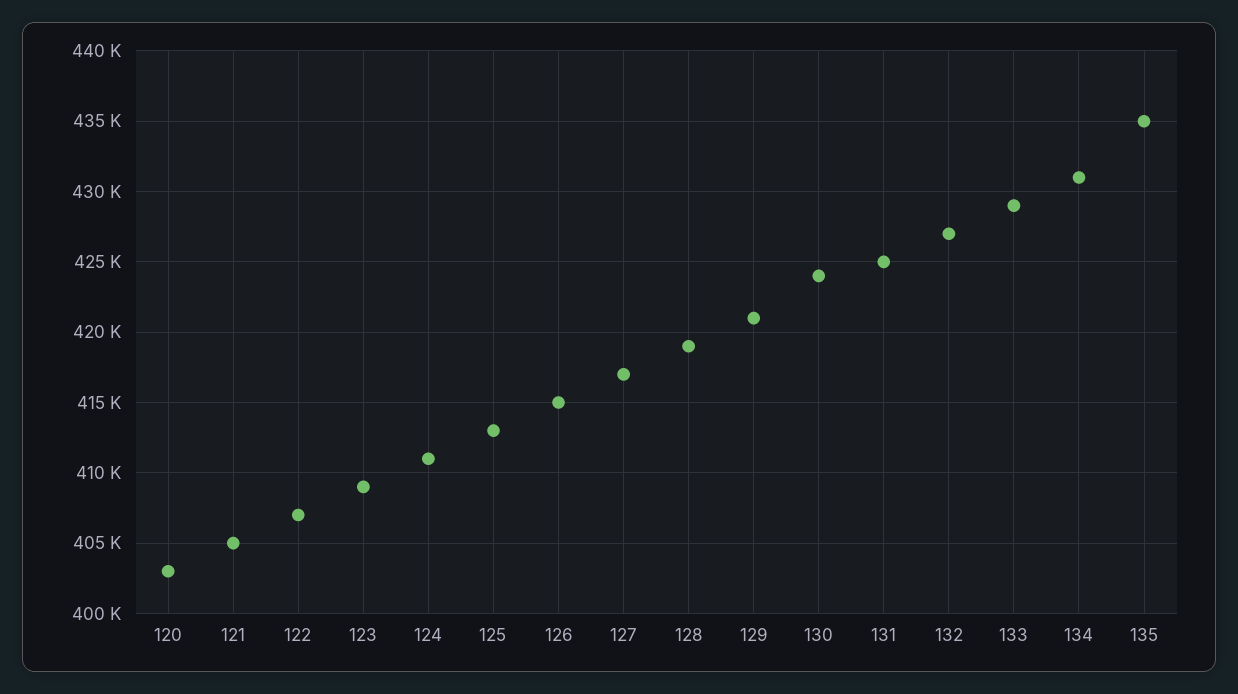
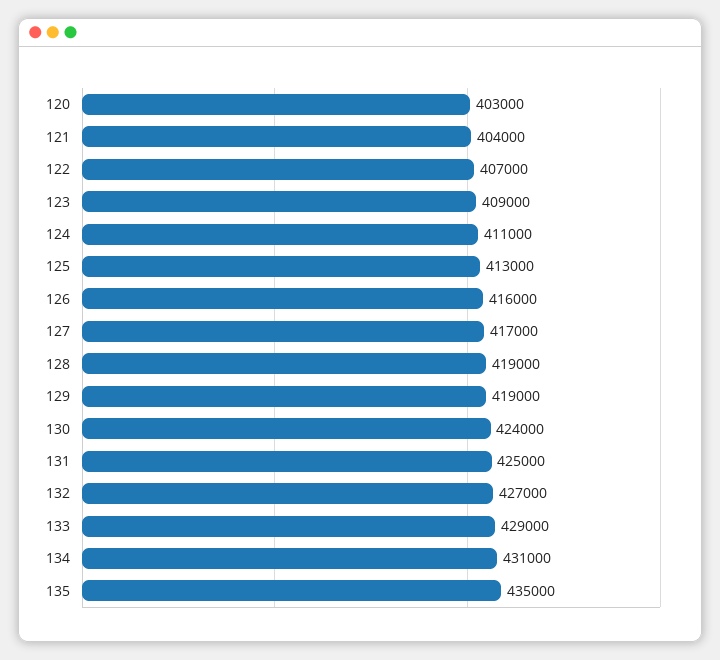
121: 405000 -> 404000
126: 415000 -> 416000
129: 421000 -> 419000

